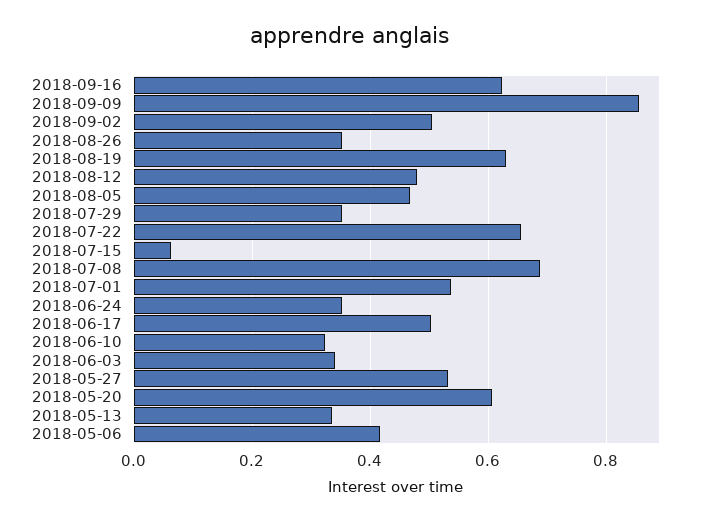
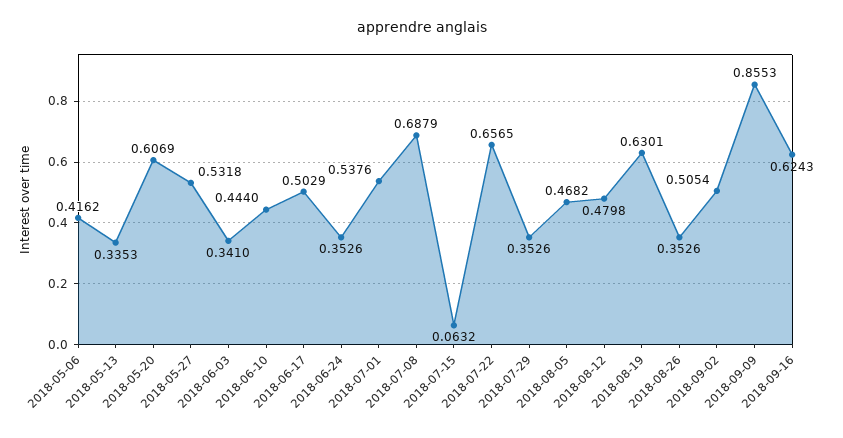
2018-06-10: 0.32 -> 0.444

